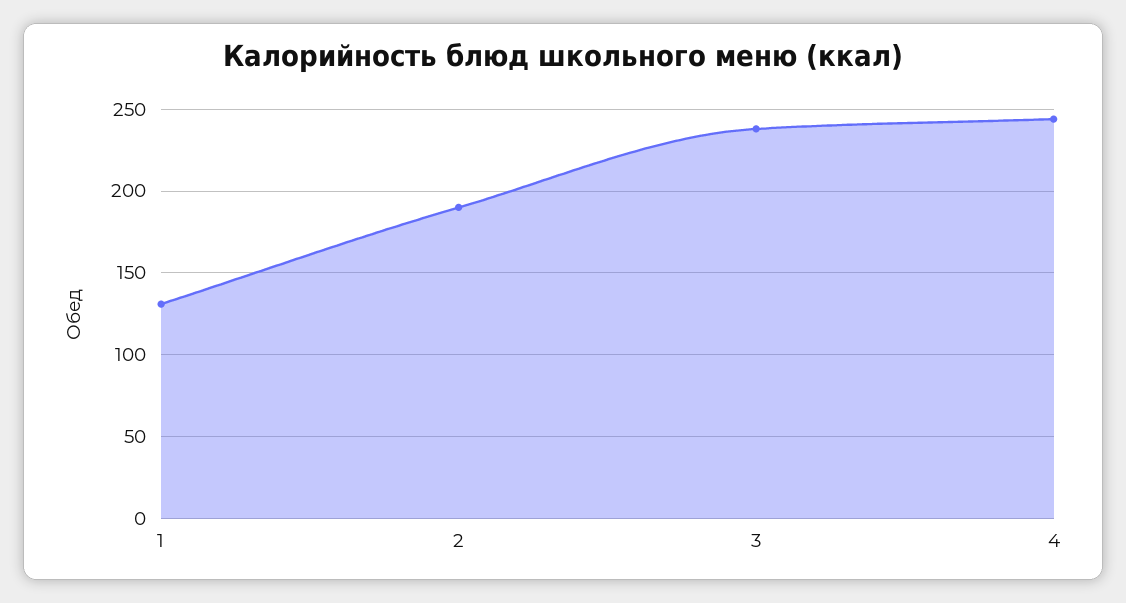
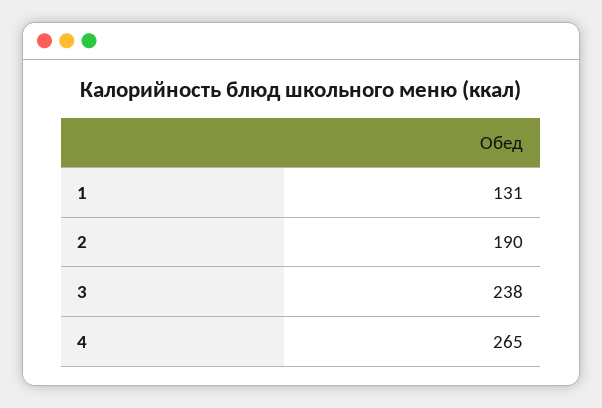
4: 245 -> 265

